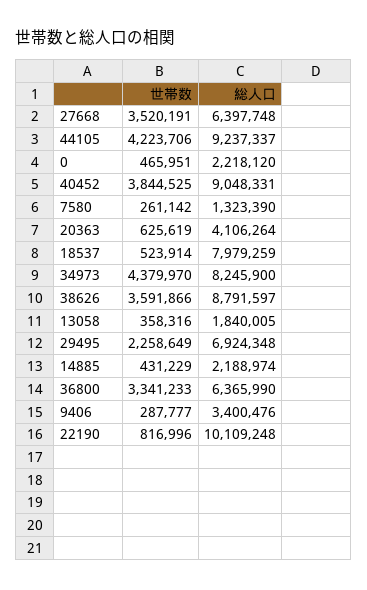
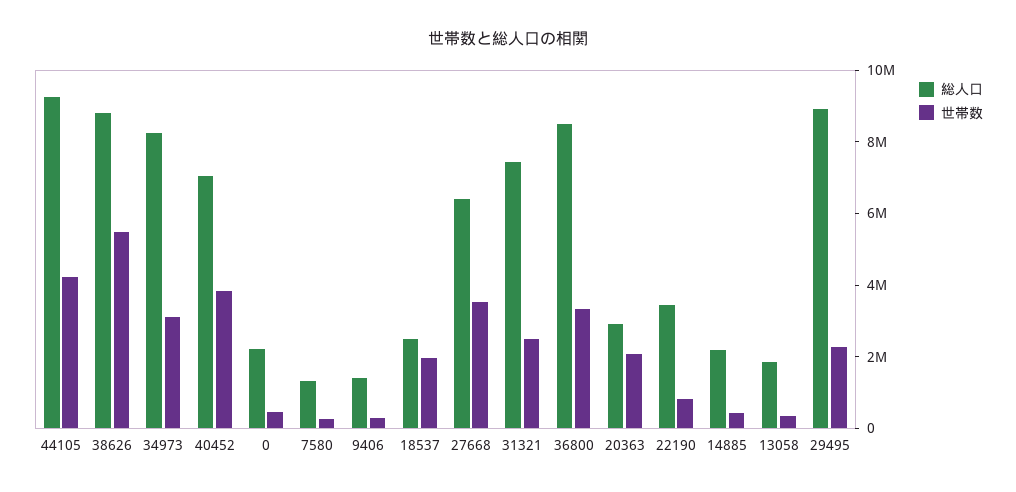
総人口, 40452: 9048331 -> 7000000
世帯数, 20363: 625619 -> 2000000
総人口, 20363: 4106264 -> 3000000
世帯数, 18537: 523914 -> 2000000
総人口, 18537: 7979259 -> 2500000
世帯数, 34973: 4379970 -> 3000000
世帯数, 38626: 3591866 -> 5500000
総人口, 29495: 6924348 -> 9000000
総人口, 36800: 6365990 -> 8500000
総人口, 9406: 3400476 -> 1500000
総人口, 22190: 10109248 -> 3500000
総人口, 31321: none -> 7500000
世帯数, 31321: none -> 2500000

